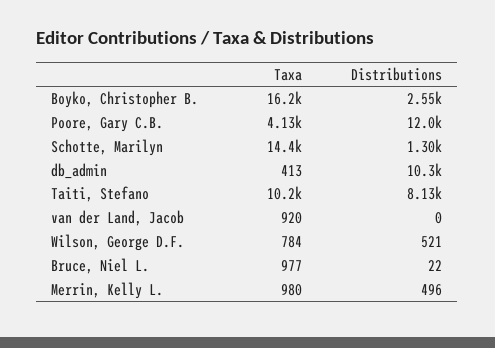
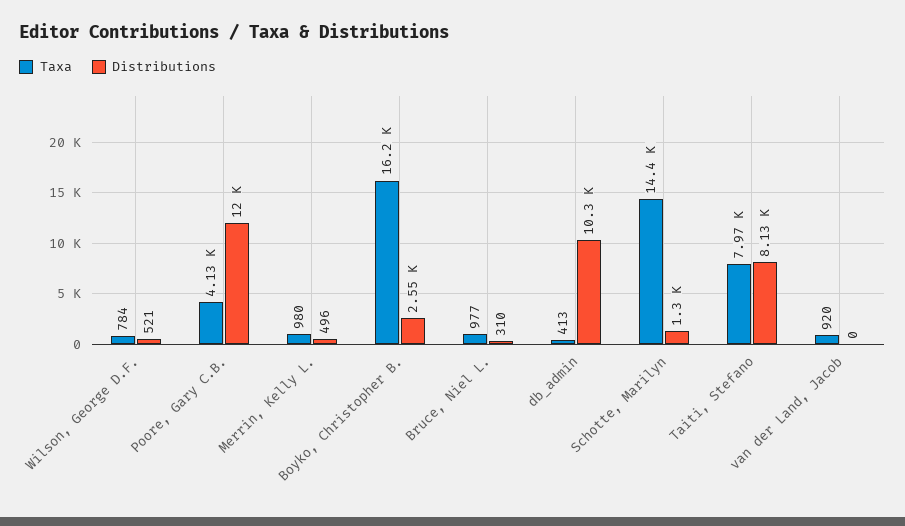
Taxa, Taiti, Stefano: 10200 -> 7970
Distributions, Bruce, Niel L.: 22 -> 310

